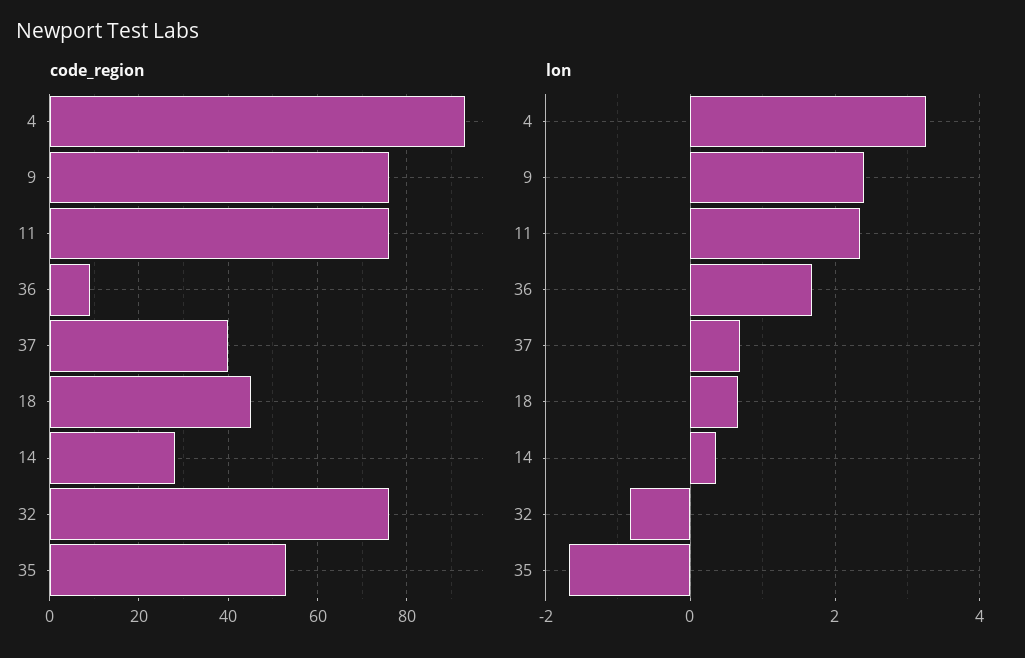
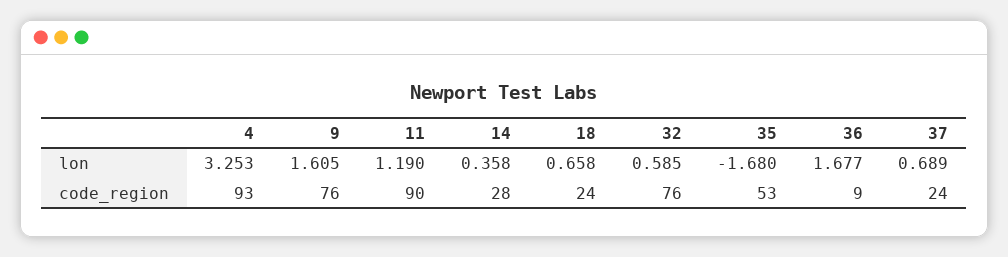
code_region, 11: 75 -> 90
code_region, 37: 40 -> 24
code_region, 18: 45 -> 24
lon, 9: 2.4 -> 1.605
lon, 11: 2.4 -> 1.19
lon, 32: -0.8 -> 0.585

